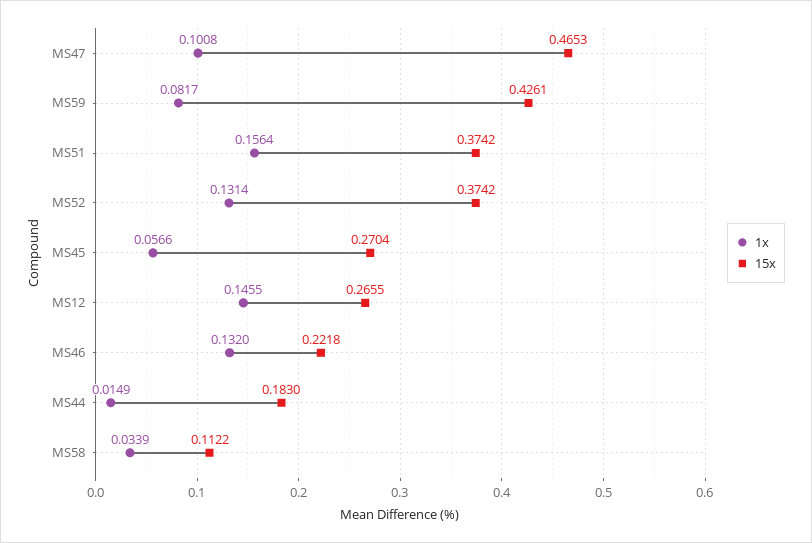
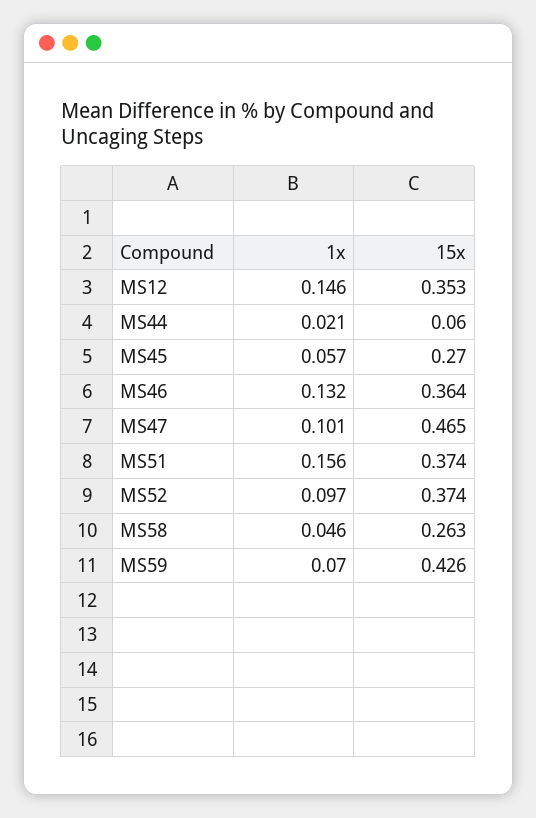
1x, MS59: 0.0817 -> 0.07
1x, MS52: 0.1314 -> 0.097
15x, MS12: 0.2655 -> 0.353
15x, MS46: 0.2218 -> 0.364
1x, MS44: 0.0149 -> 0.021
15x, MS44: 0.183 -> 0.06
1x, MS58: 0.0339 -> 0.046
15x, MS58: 0.1122 -> 0.263

